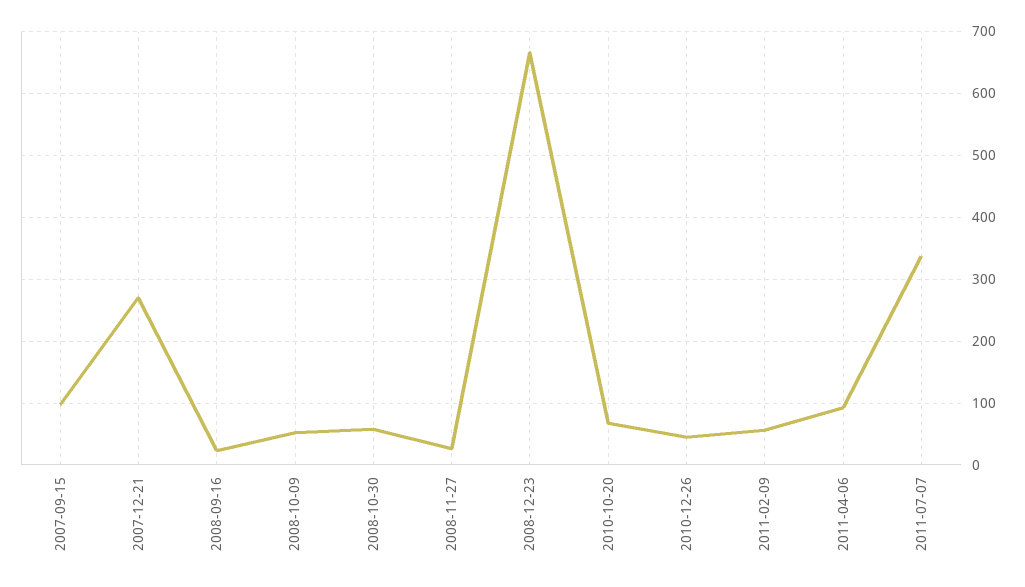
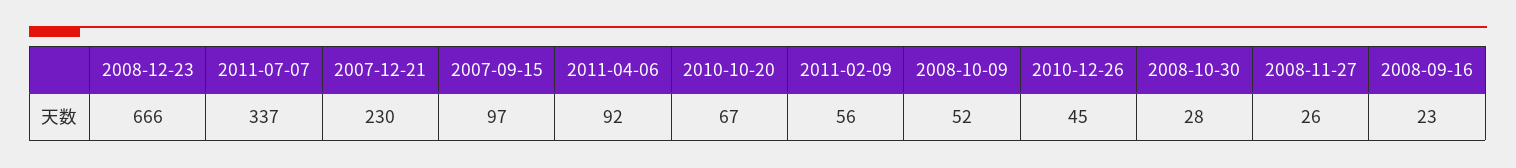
2007-12-21: 270 -> 230
2008-10-30: 60 -> 28

